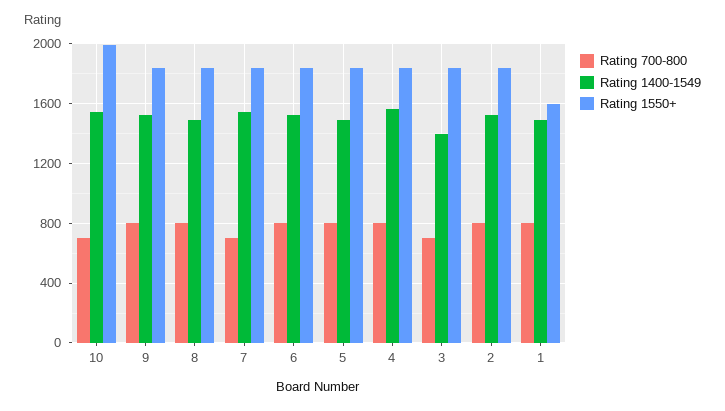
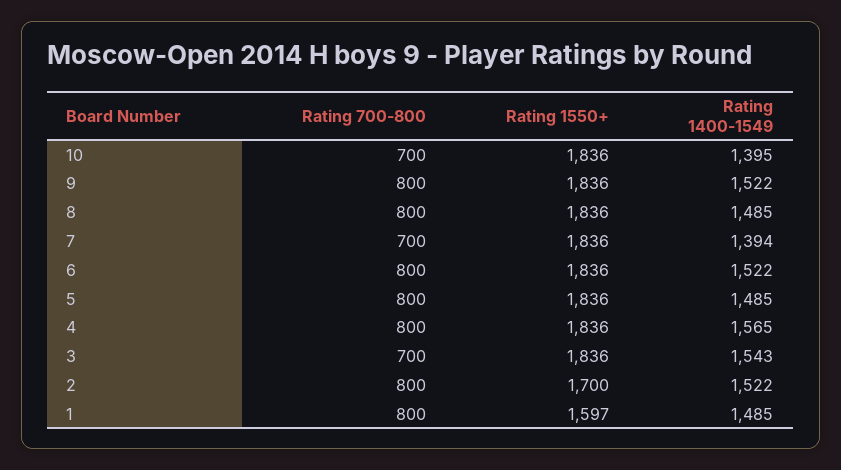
Rating 1400-1549, 10: 1550 -> 1395
Rating 1550+, 10: 2000 -> 1836
Rating 1400-1549, 7: 1550 -> 1394
Rating 1400-1549, 3: 1400 -> 1543
Rating 1550+, 2: 1850 -> 1700

